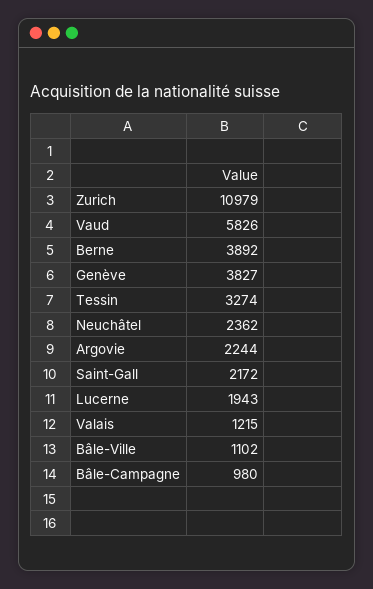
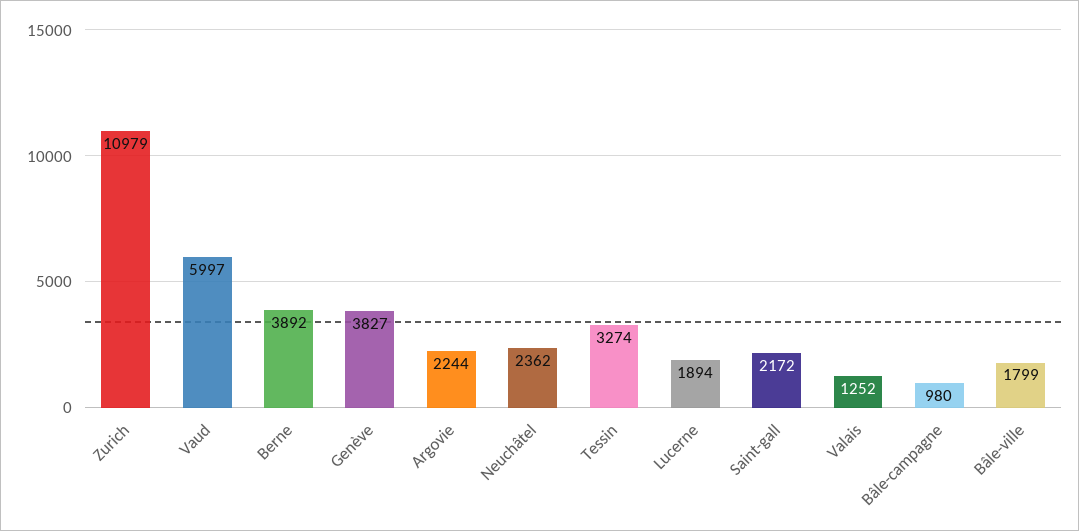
Vaud: 5826 -> 5997
Lucerne: 1943 -> 1894
Valais: 1215 -> 1252
Bâle-Ville: 1102 -> 1799

